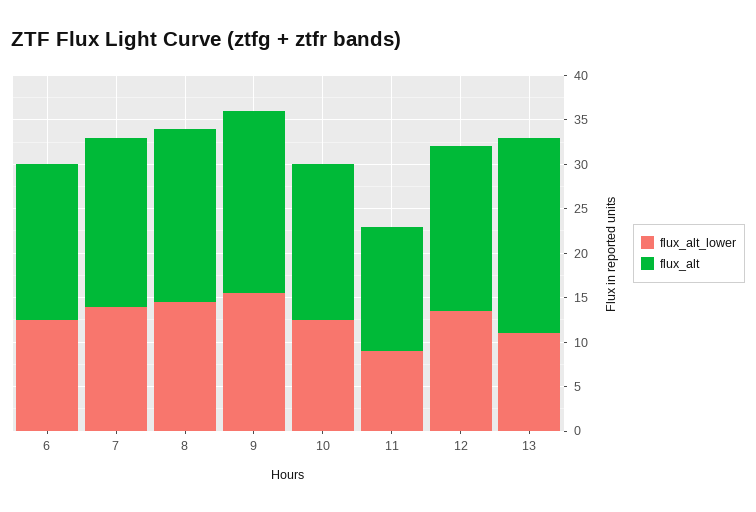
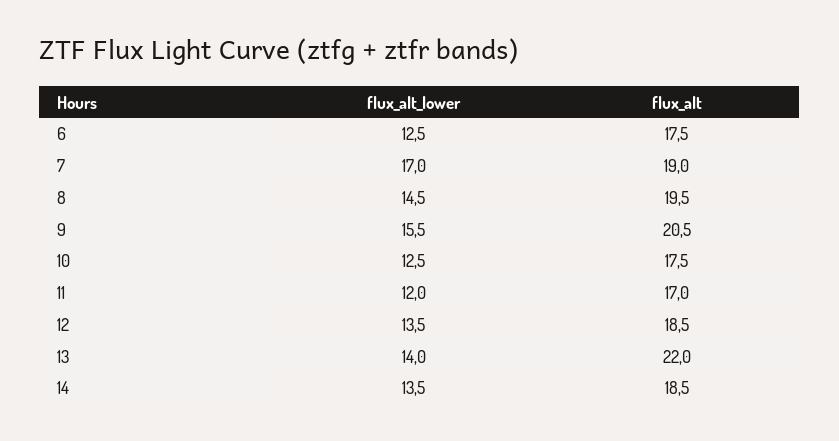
flux_alt_lower, 7: 14 -> 17
flux_alt_lower, 11: 9 -> 12
flux_alt, 11: 14 -> 17
flux_alt_lower, 13: 11 -> 14
flux_alt_lower, 14: none -> 13.5
flux_alt, 14: none -> 18.5

